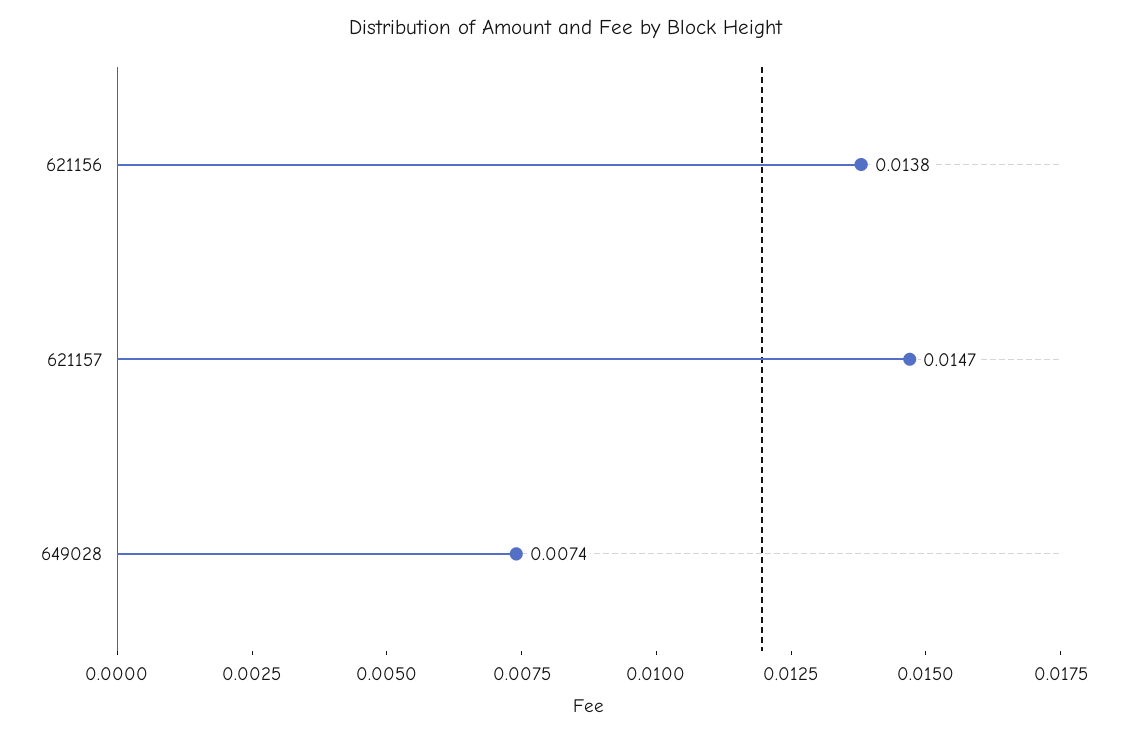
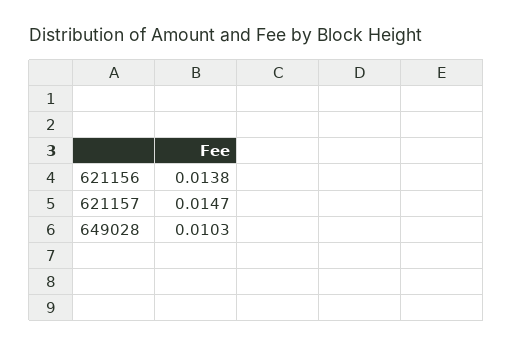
649028: 0.0074 -> 0.0103

